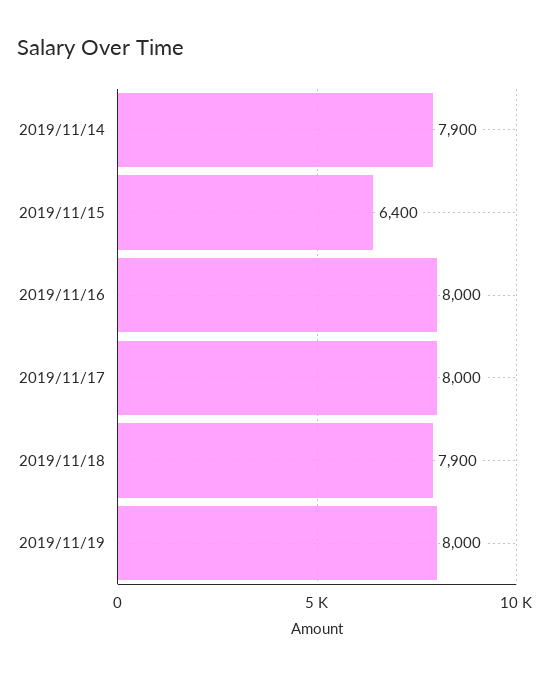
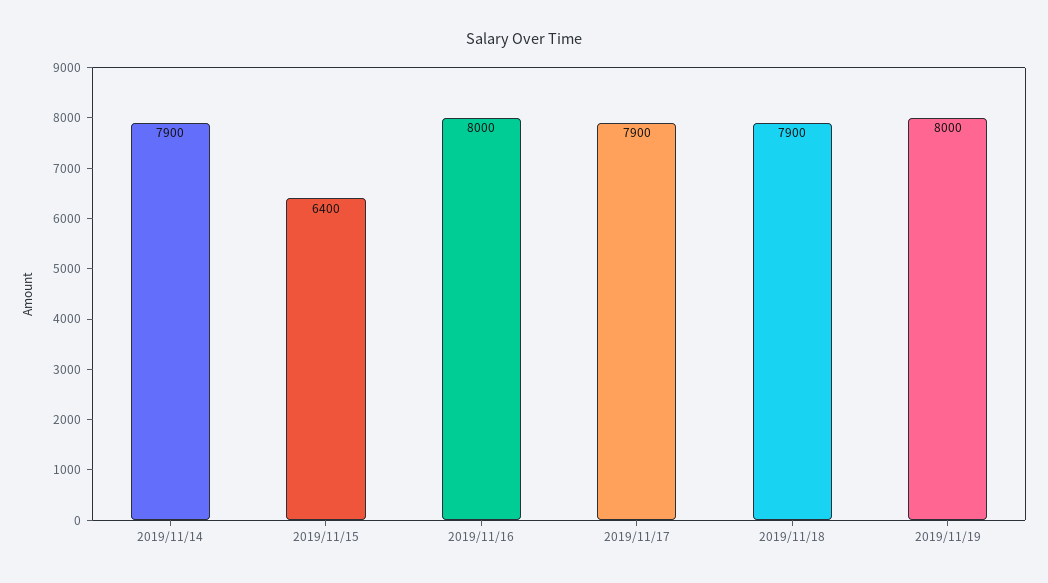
2019/11/17: 8000 -> 7900

